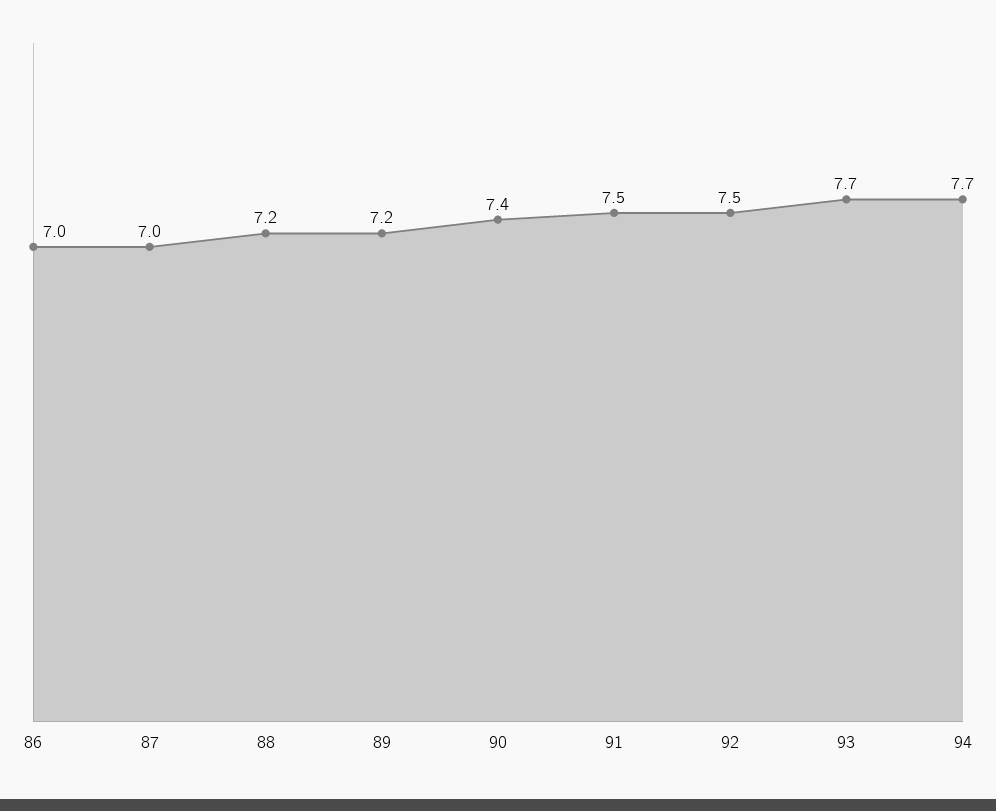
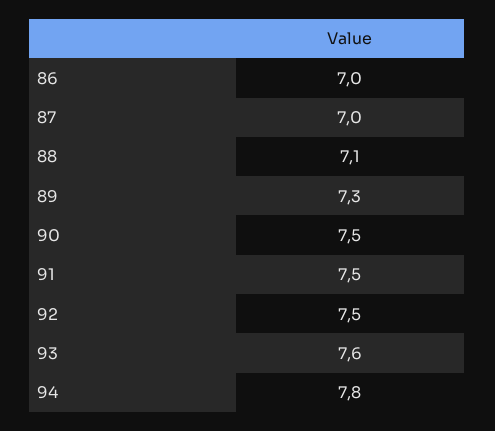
88: 7.2 -> 7.1
89: 7.2 -> 7.3
90: 7.4 -> 7.5
93: 7.7 -> 7.6
94: 7.7 -> 7.8

